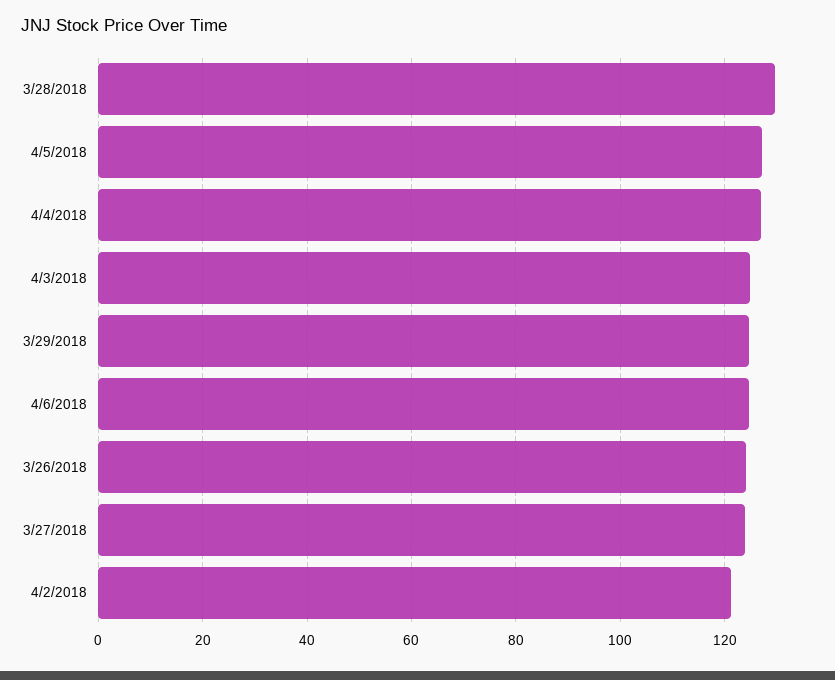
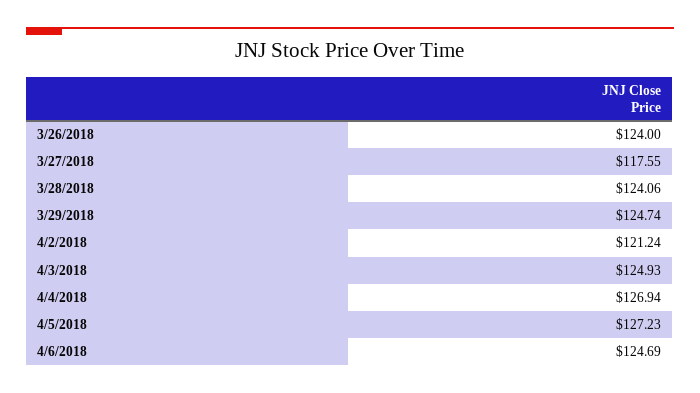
3/28/2018: 130 -> 124.06
3/27/2018: 124 -> 117.55

